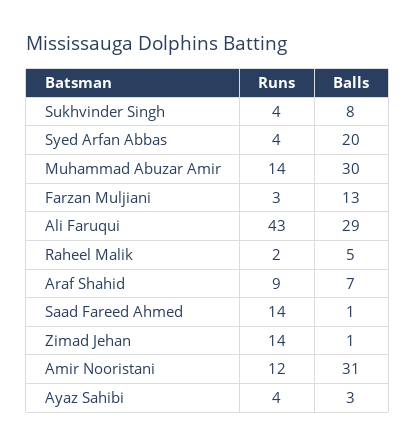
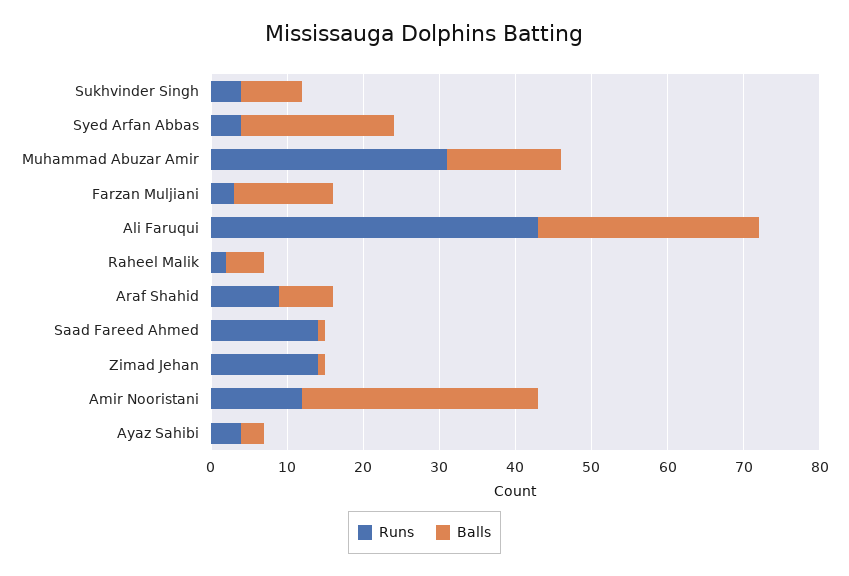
Runs, Muhammad Abuzar Amir: 14 -> 30
Balls, Muhammad Abuzar Amir: 30 -> 15

